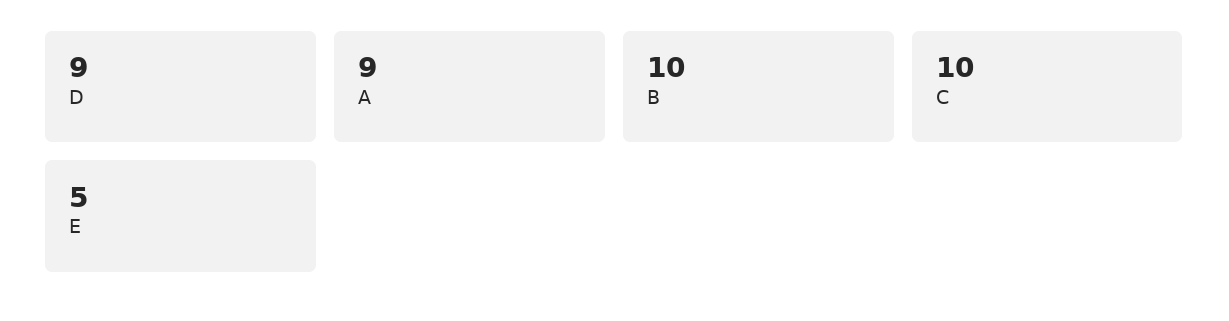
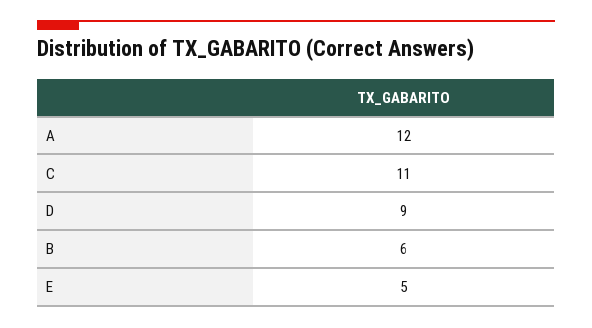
A: 9 -> 12
B: 10 -> 6
C: 10 -> 11

